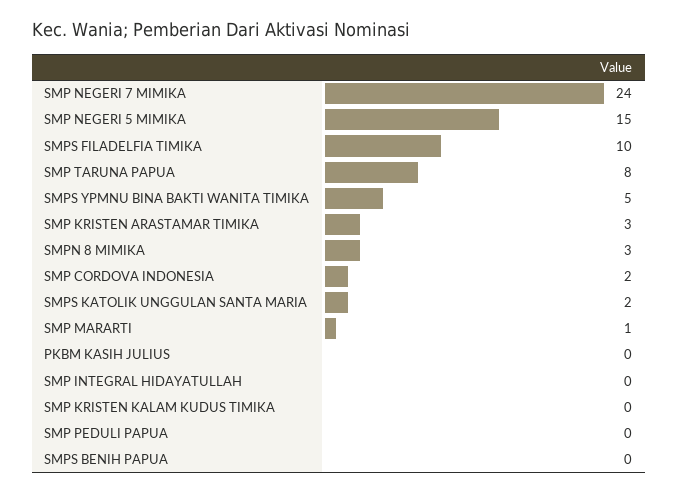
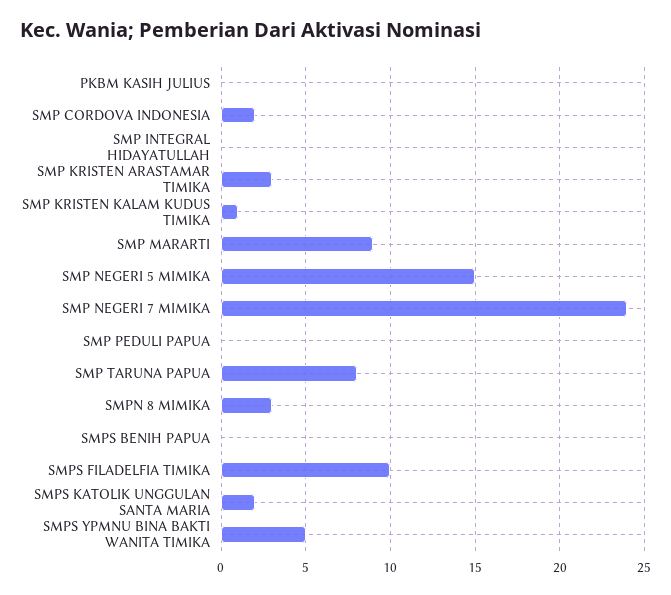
SMP MARARTI: 1 -> 9
SMP KRISTEN KALAM KUDUS TIMIKA: 0 -> 1

